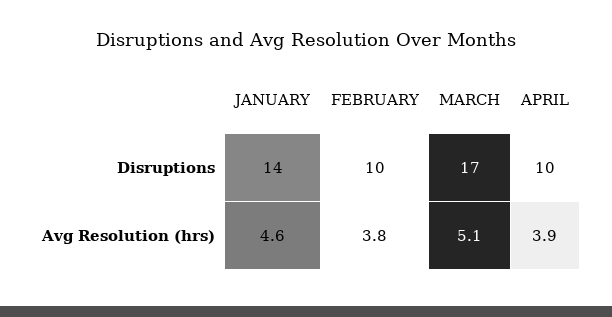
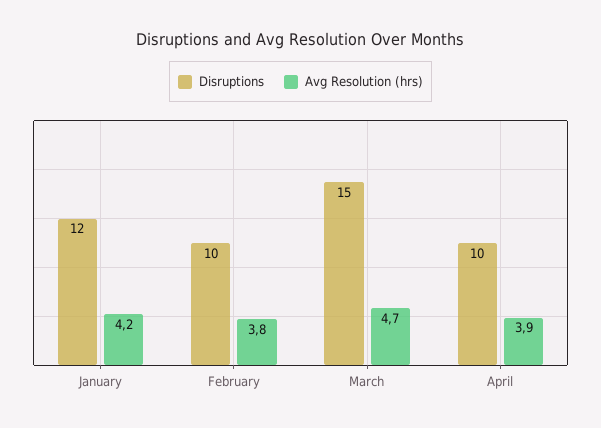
Disruptions, JANUARY: 14 -> 12
Disruptions, MARCH: 17 -> 15
Avg Resolution (hrs), JANUARY: 4.6 -> 4.2
Avg Resolution (hrs), MARCH: 5.1 -> 4.7

